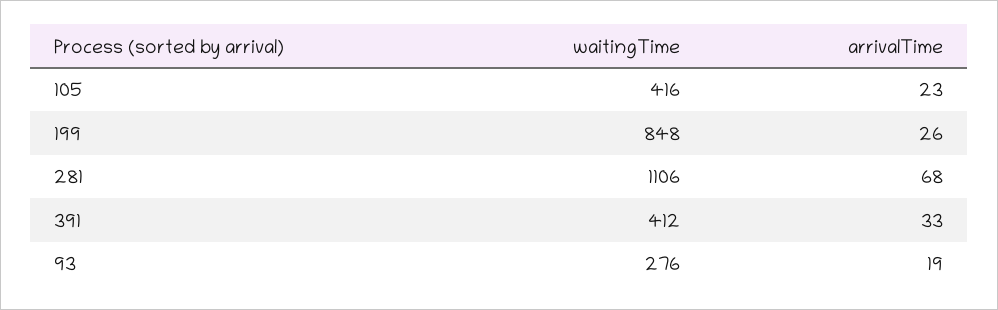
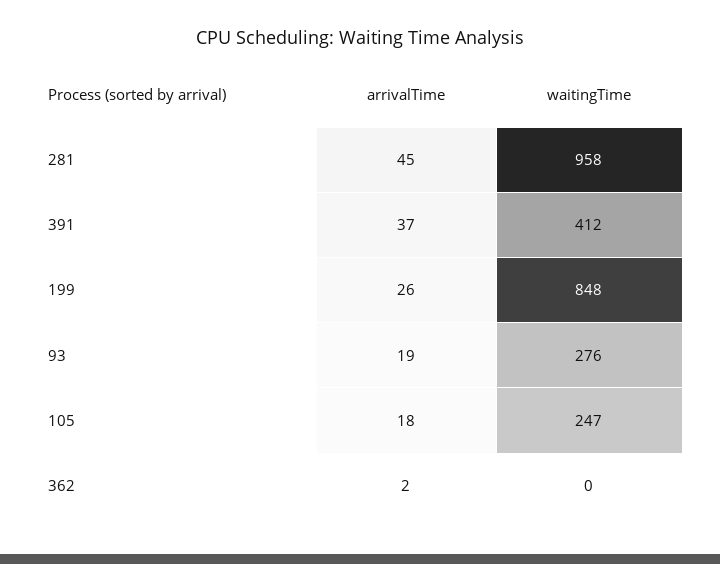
waitingTime, 105: 416 -> 247
arrivalTime, 105: 23 -> 18
waitingTime, 281: 1106 -> 958
arrivalTime, 281: 68 -> 45
arrivalTime, 391: 33 -> 37
arrivalTime, 362: none -> 2
waitingTime, 362: none -> 0

